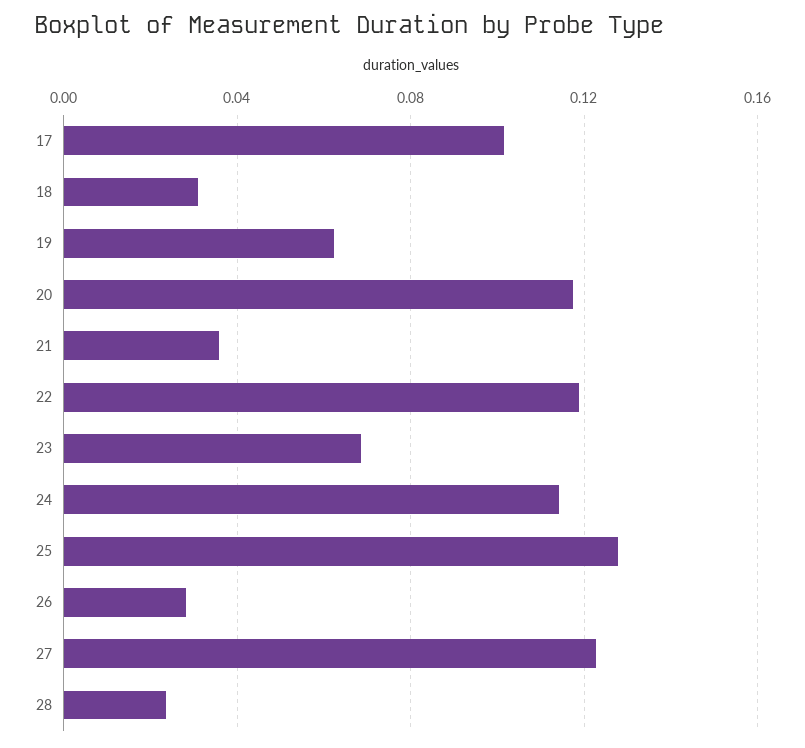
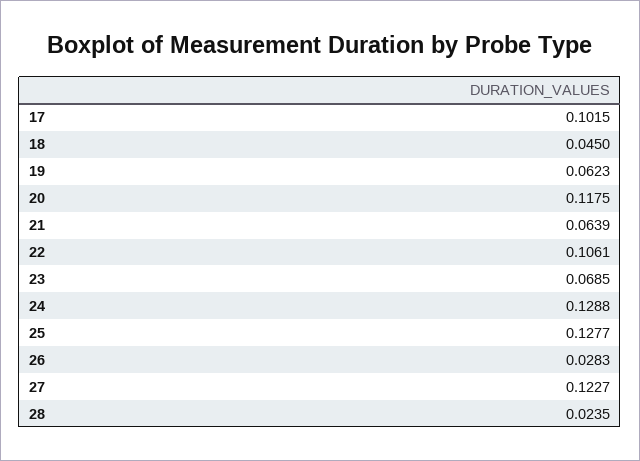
18: 0.03 -> 0.045
21: 0.035 -> 0.0639
22: 0.12 -> 0.1061
24: 0.115 -> 0.1288

